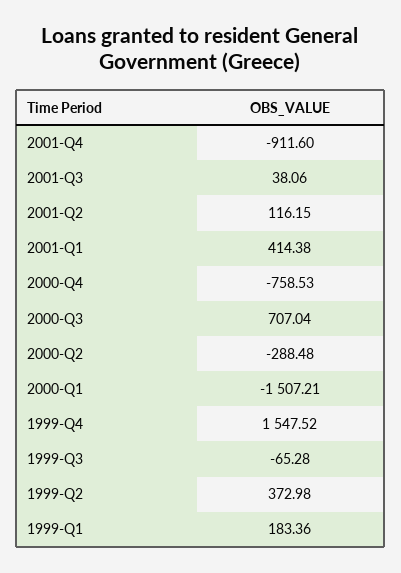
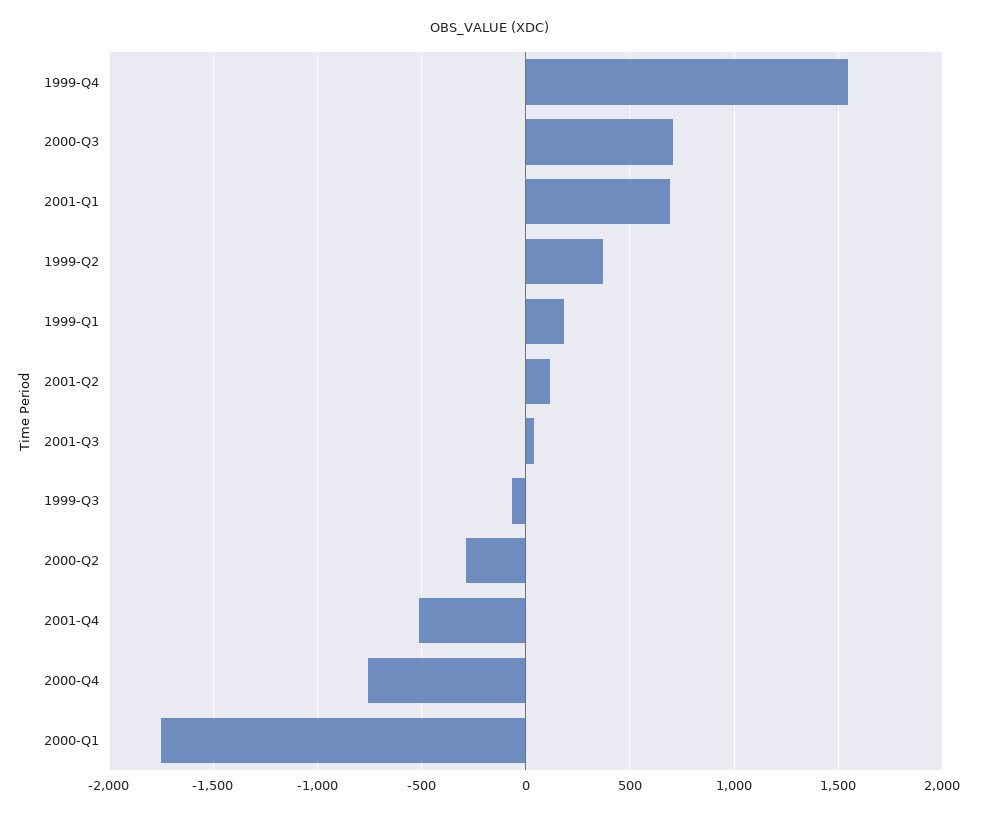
2001-Q4: -911.6 -> -500
2001-Q1: 414.38 -> 700
2000-Q1: -1507.21 -> -1750

